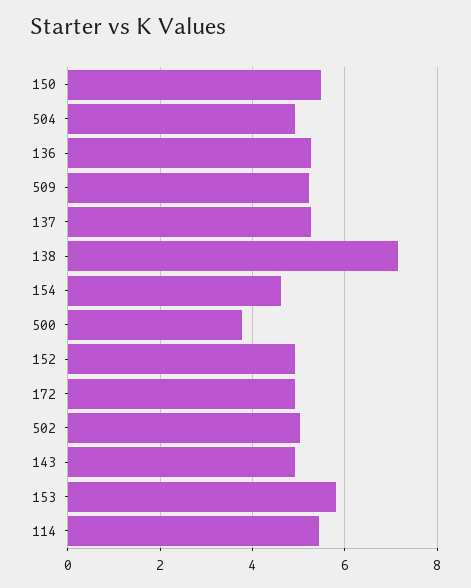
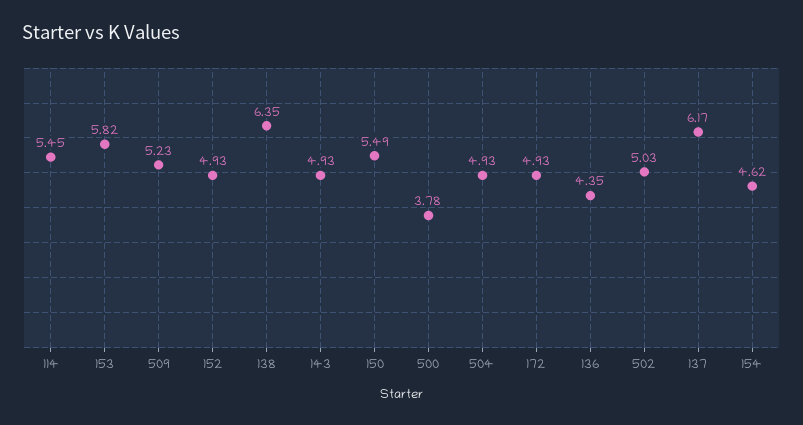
136: 5.2 -> 4.35
137: 5.2 -> 6.17
138: 7.2 -> 6.35

